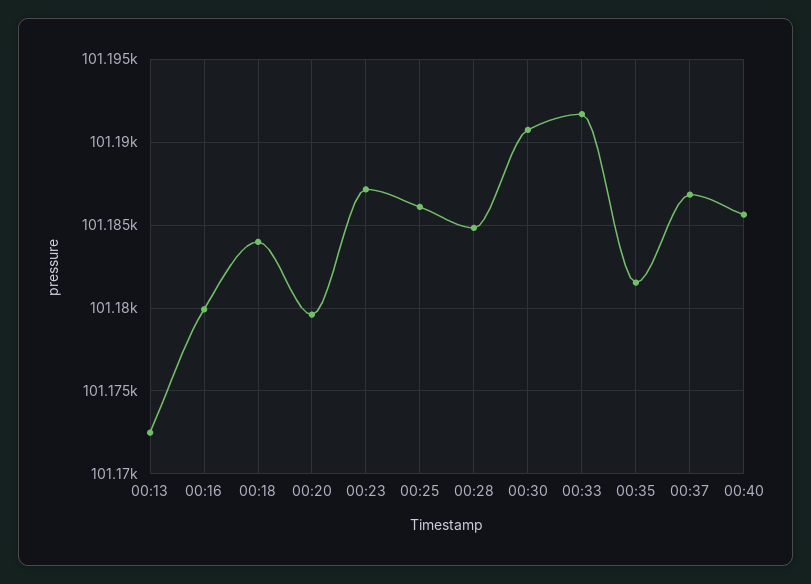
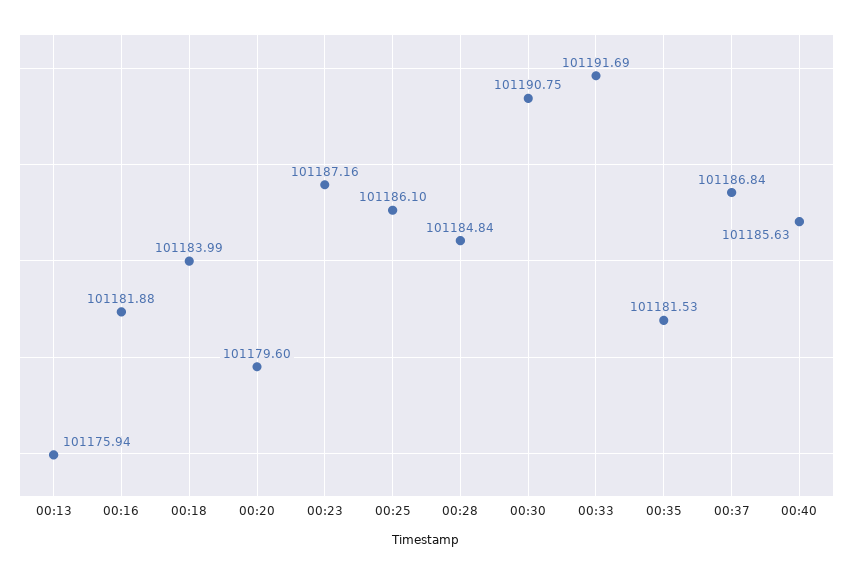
00:13: 101172.5 -> 101175.94
00:16: 101180 -> 101181.88

